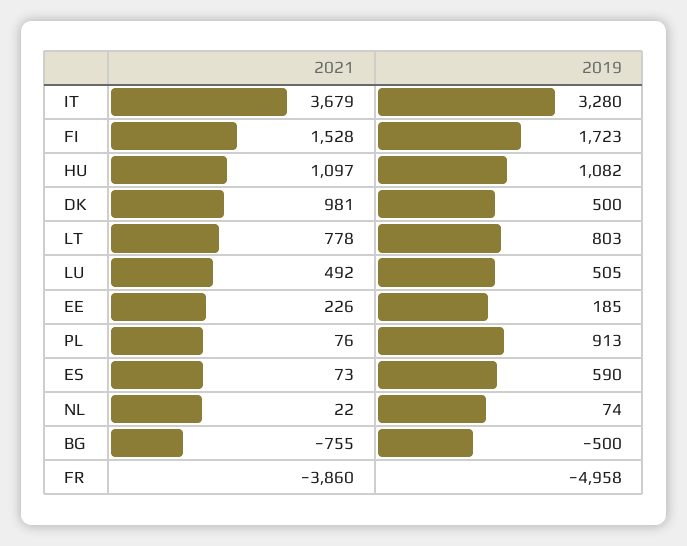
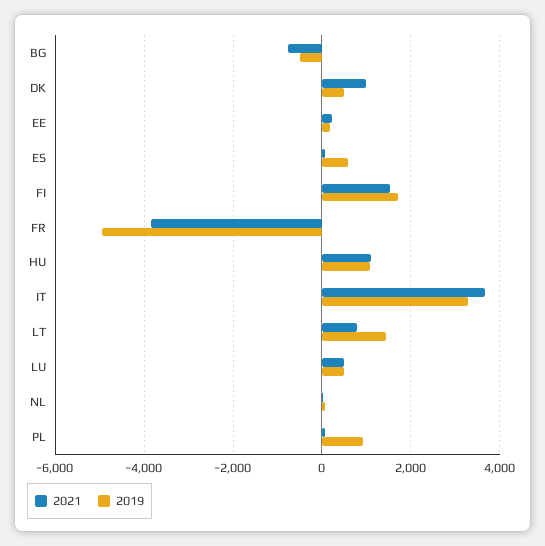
2019, LT: 803 -> 1400

